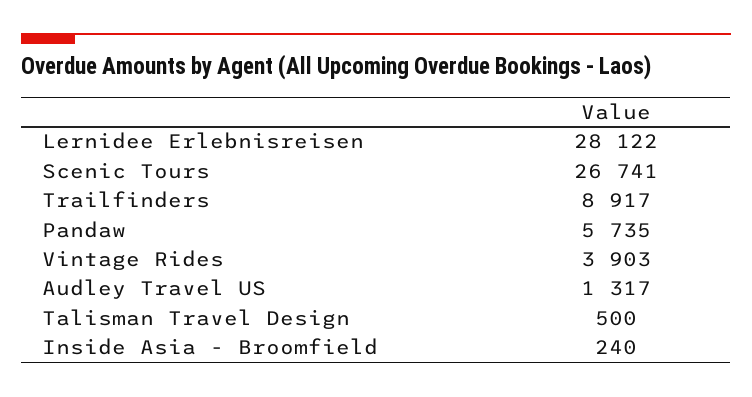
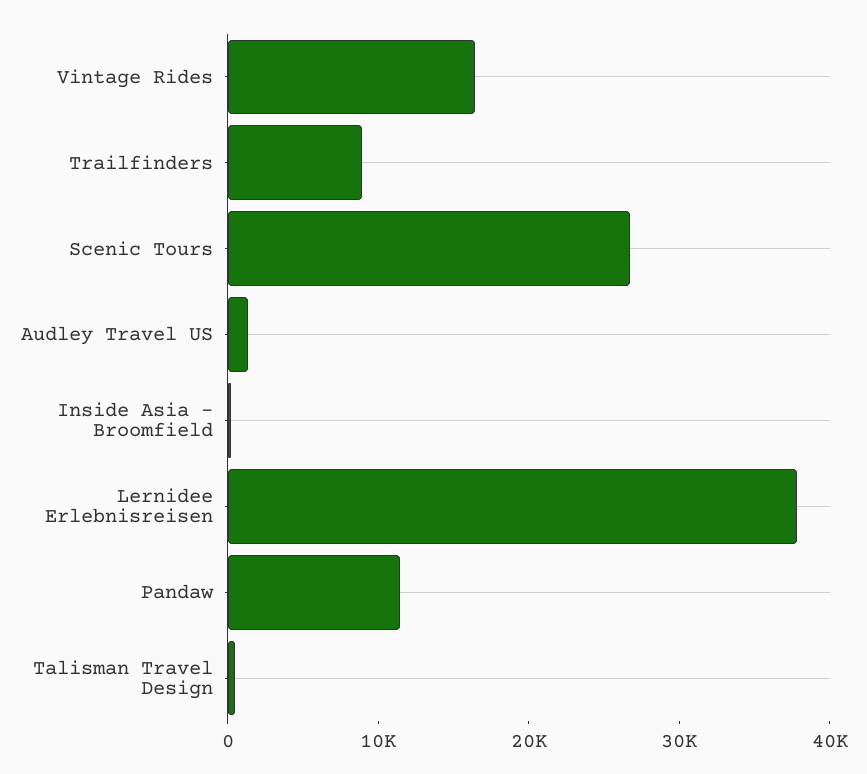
Lernidee Erlebnisreisen: 28122 -> 38000
Pandaw: 5735 -> 12000
Vintage Rides: 3903 -> 16000

